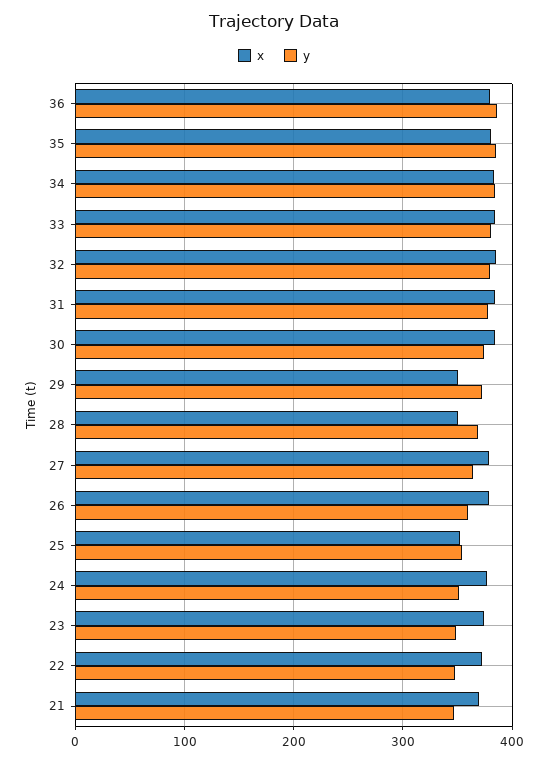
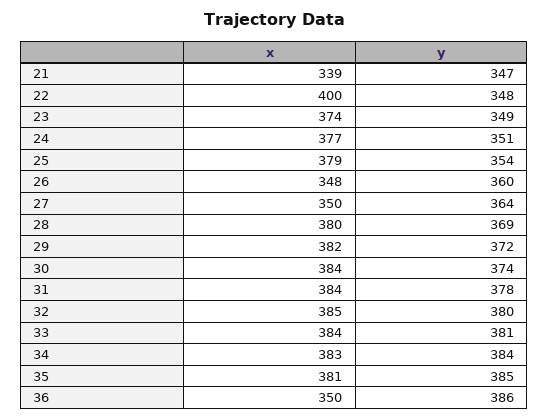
x, 36: 380 -> 350
x, 29: 350 -> 382
x, 28: 350 -> 380
x, 27: 380 -> 350
x, 26: 380 -> 348
x, 25: 350 -> 379
x, 22: 370 -> 400
x, 21: 370 -> 339

